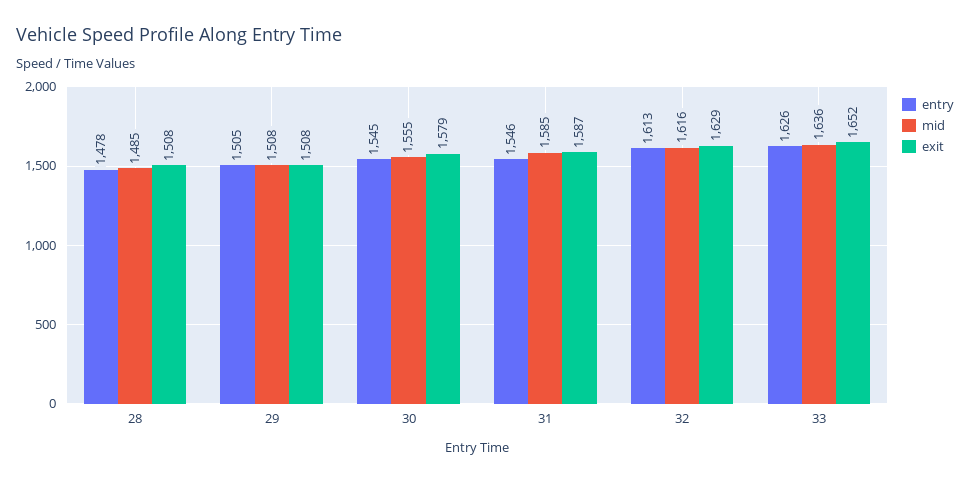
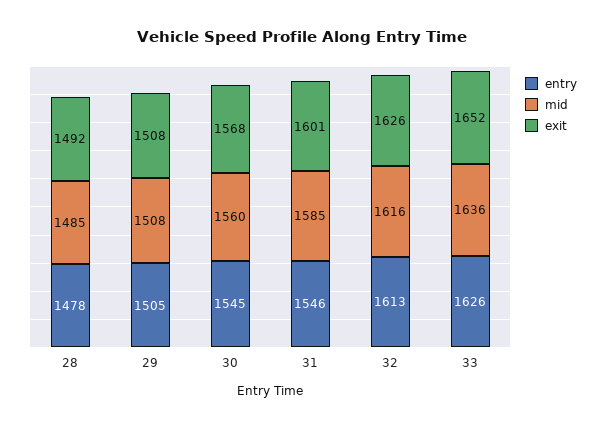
exit, 28: 1508 -> 1492
mid, 30: 1555 -> 1560
exit, 30: 1579 -> 1568
exit, 31: 1587 -> 1601
exit, 32: 1629 -> 1626

